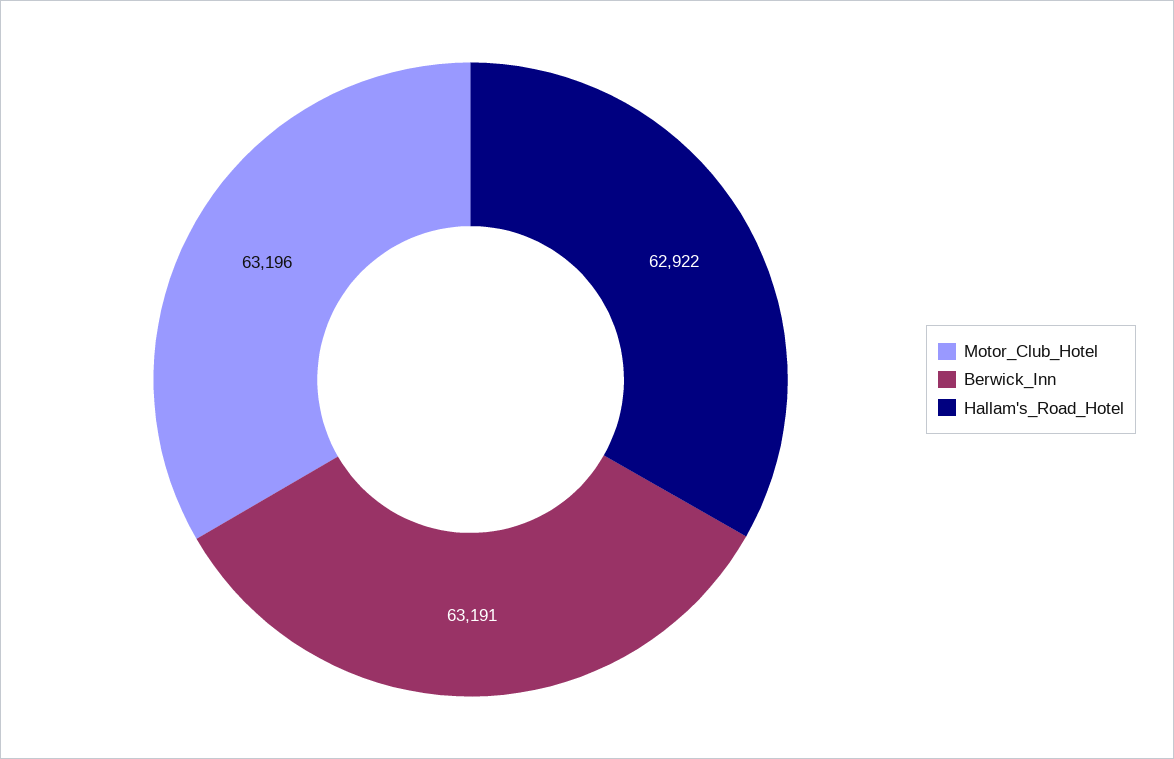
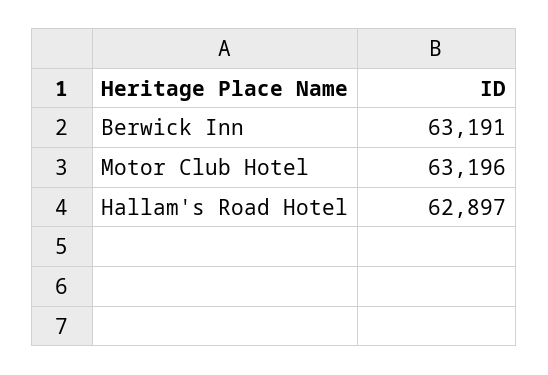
Hallam's_Road_Hotel: 62922 -> 62897

